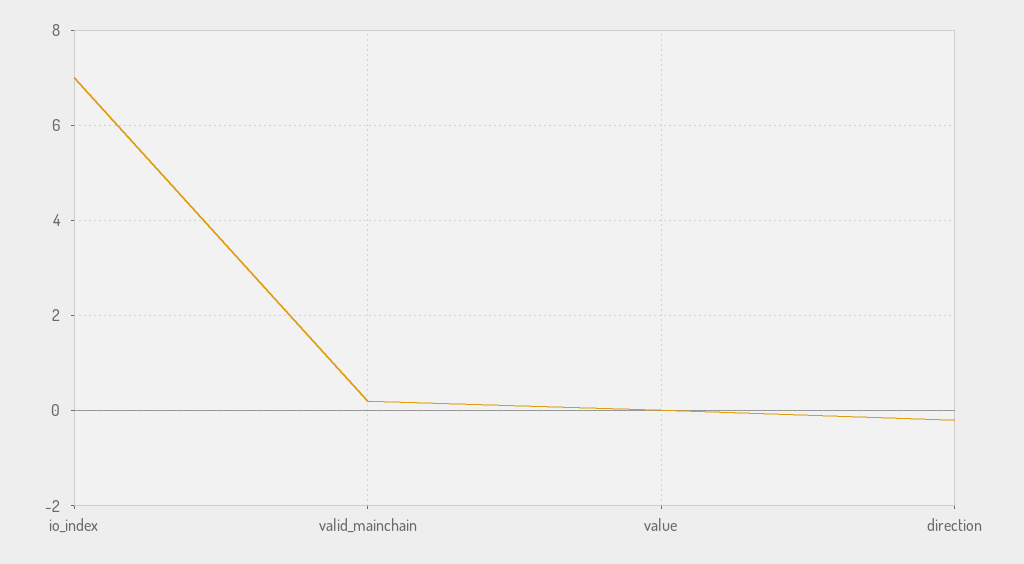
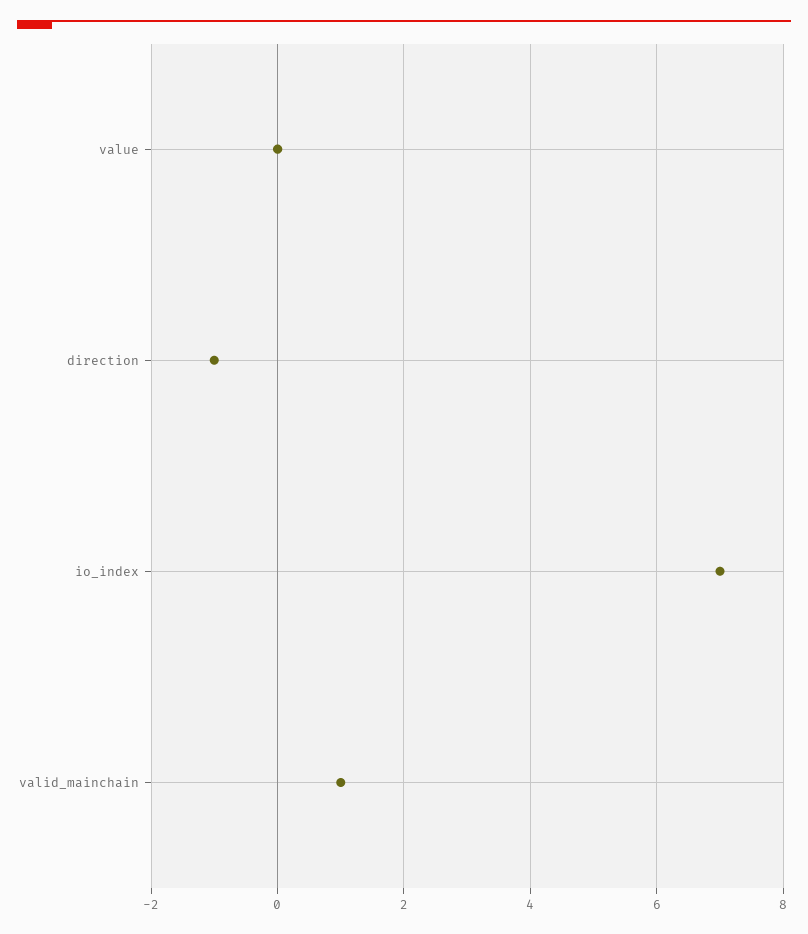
valid_mainchain: 0.2 -> 1
direction: -0.2 -> -1

